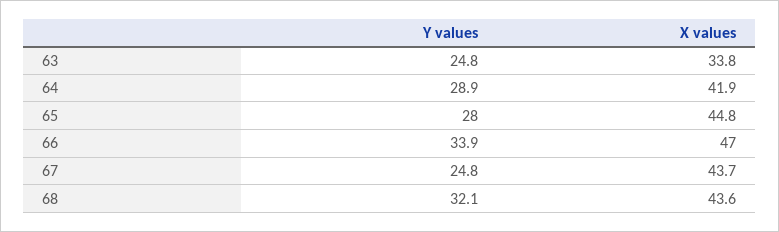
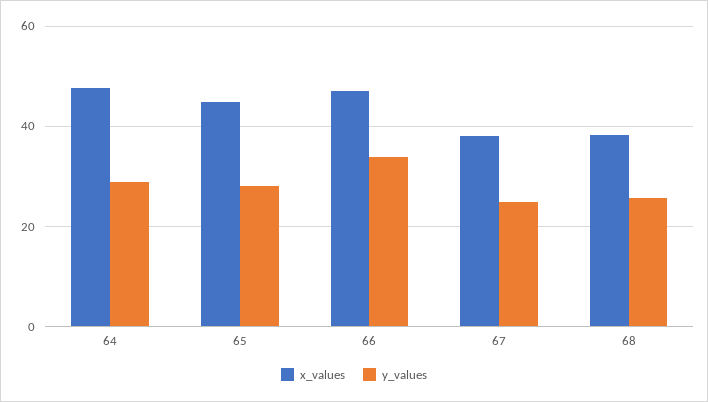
Y values, 63: 24.8 -> none
X values, 63: 33.8 -> none
X values, 64: 41.9 -> 48
X values, 67: 43.7 -> 38
Y values, 68: 32.1 -> 26
X values, 68: 43.6 -> 38

